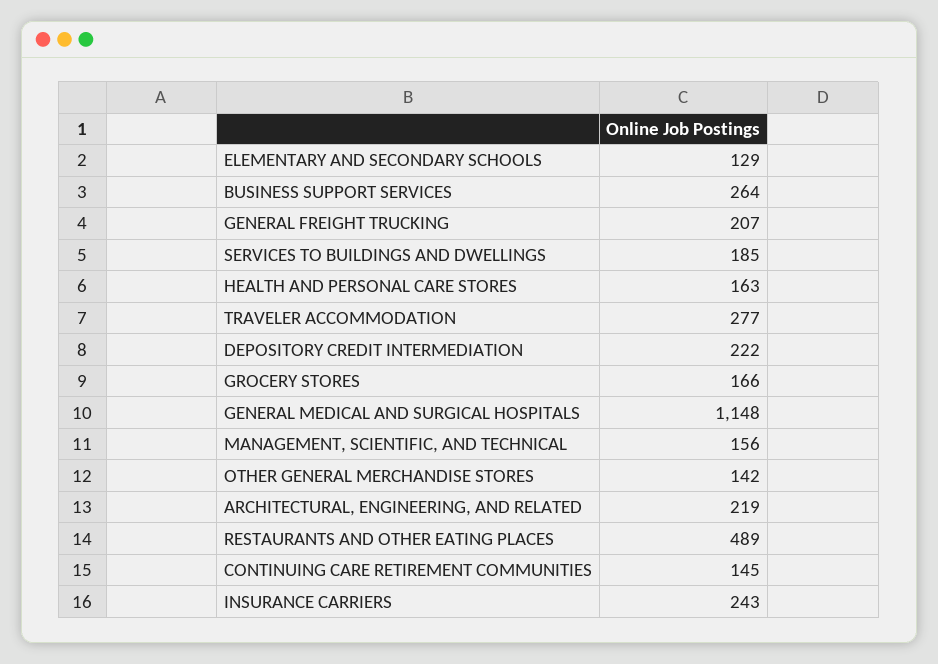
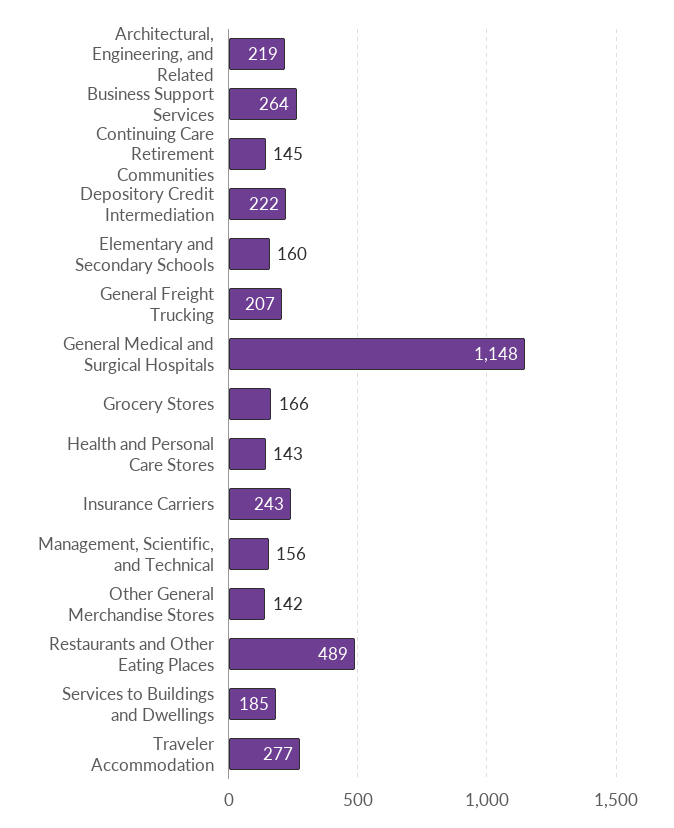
ELEMENTARY AND SECONDARY SCHOOLS: 129 -> 160
HEALTH AND PERSONAL CARE STORES: 163 -> 143

